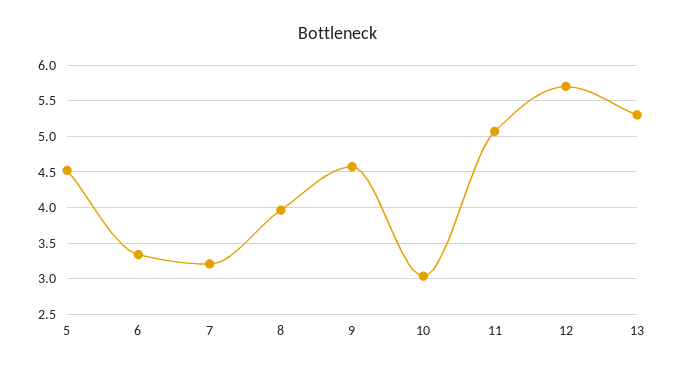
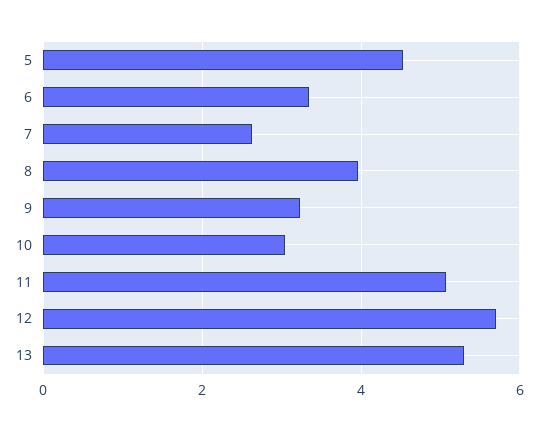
7: 3.2 -> 2.6
9: 4.6 -> 3.2

